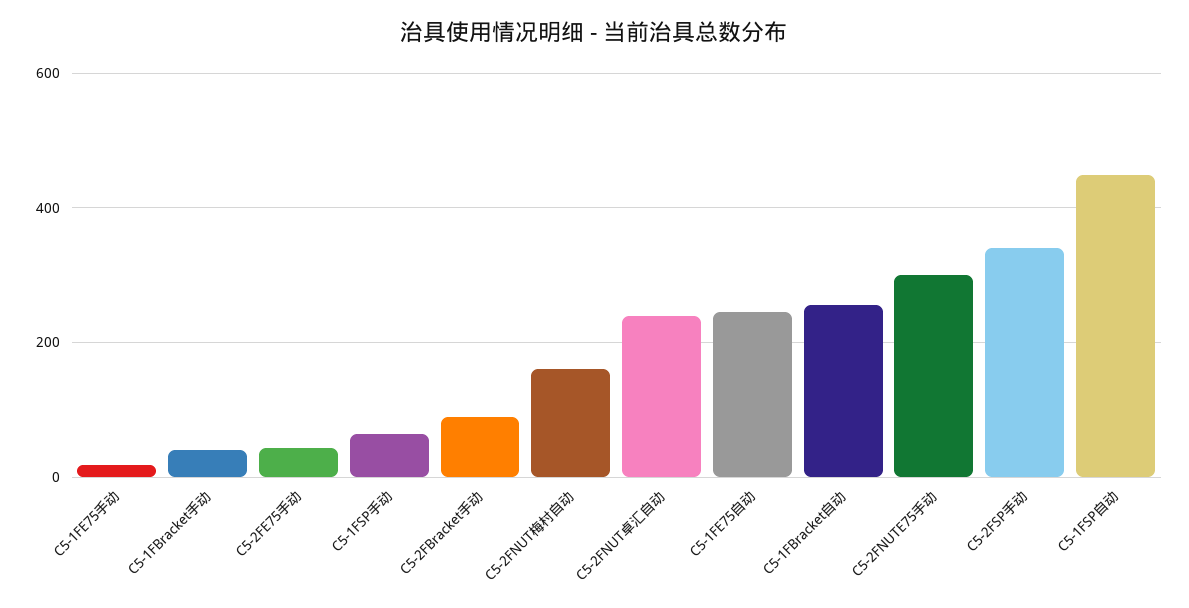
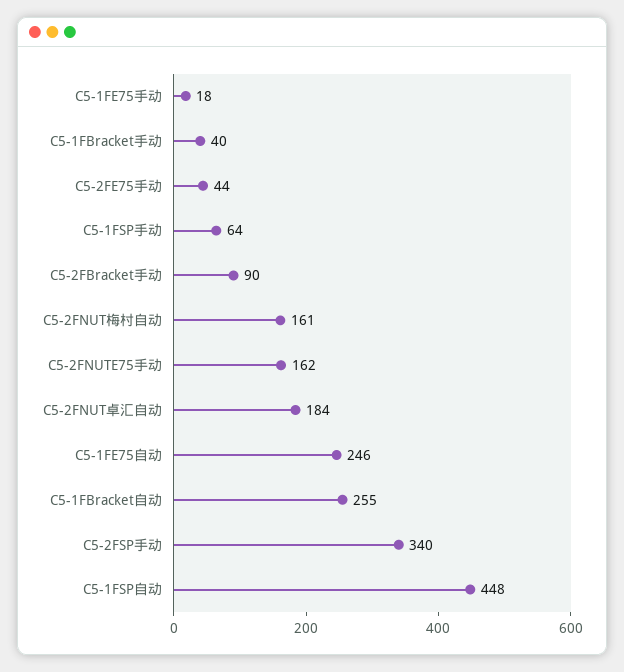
C5-2FNUT卓汇自动: 240 -> 184
C5-2FNUTE75手动: 300 -> 162

